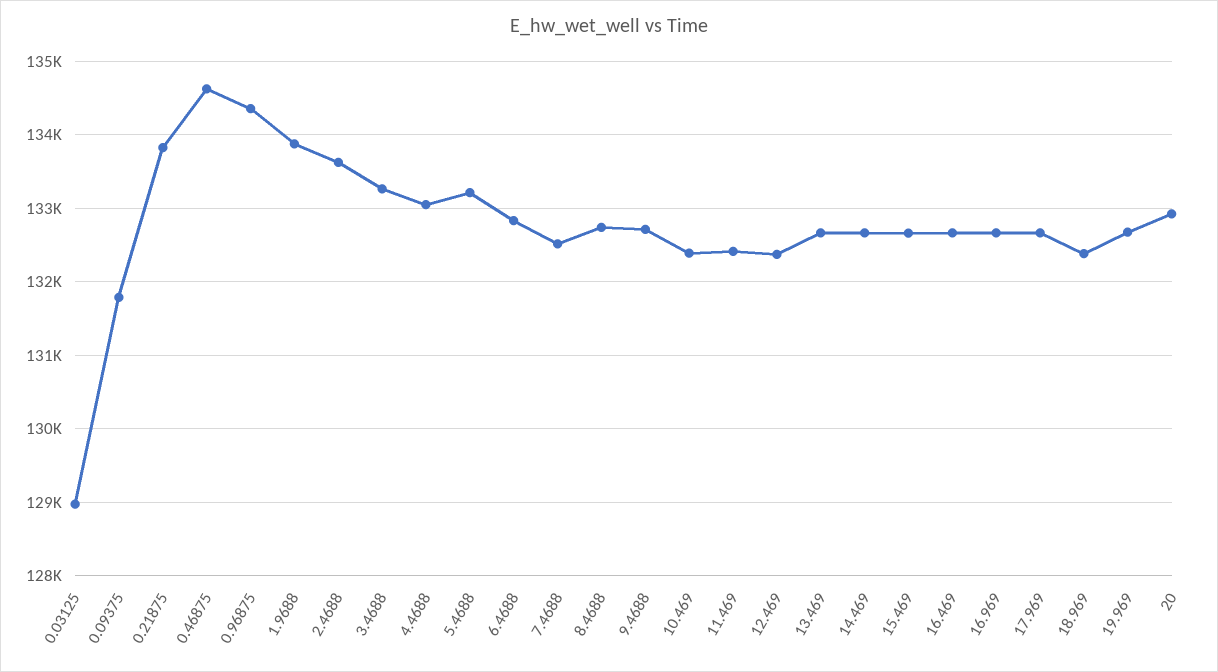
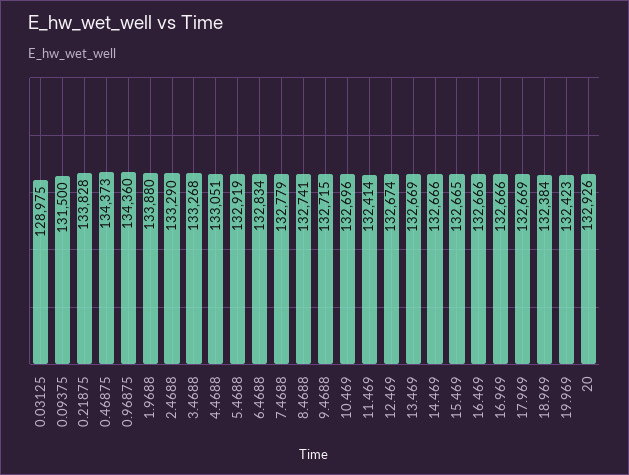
0.09375: 131800 -> 131500
0.46875: 134600 -> 134373
2.4688: 133600 -> 133290
5.4688: 133200 -> 132919
7.4688: 132500 -> 132779
10.469: 132400 -> 132696
12.469: 132400 -> 132674
19.969: 132700 -> 132423

